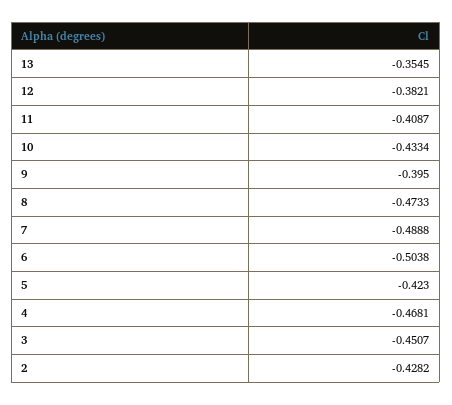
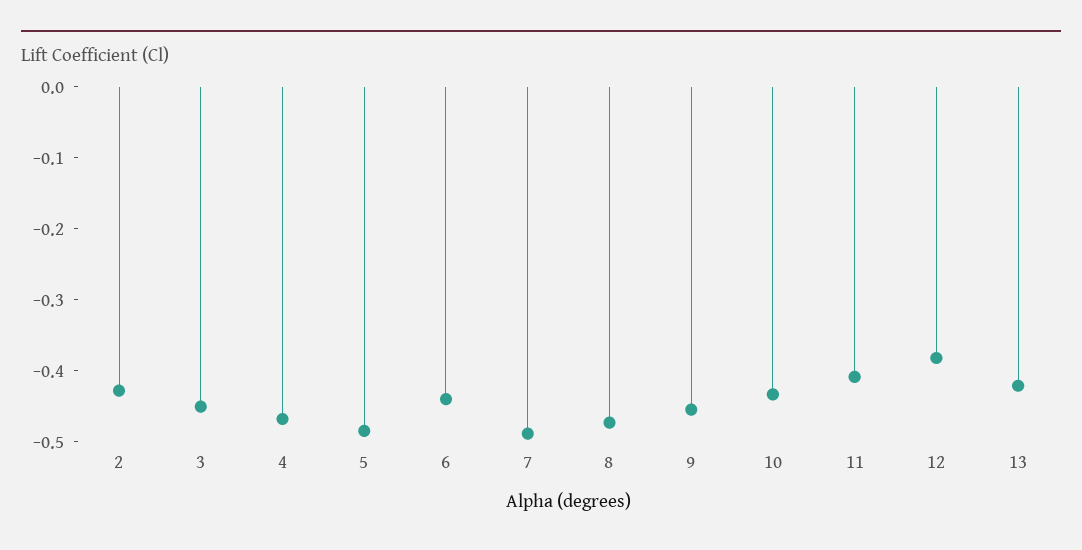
13: -0.3545 -> -0.42
9: -0.395 -> -0.46
6: -0.5038 -> -0.44
5: -0.423 -> -0.48

